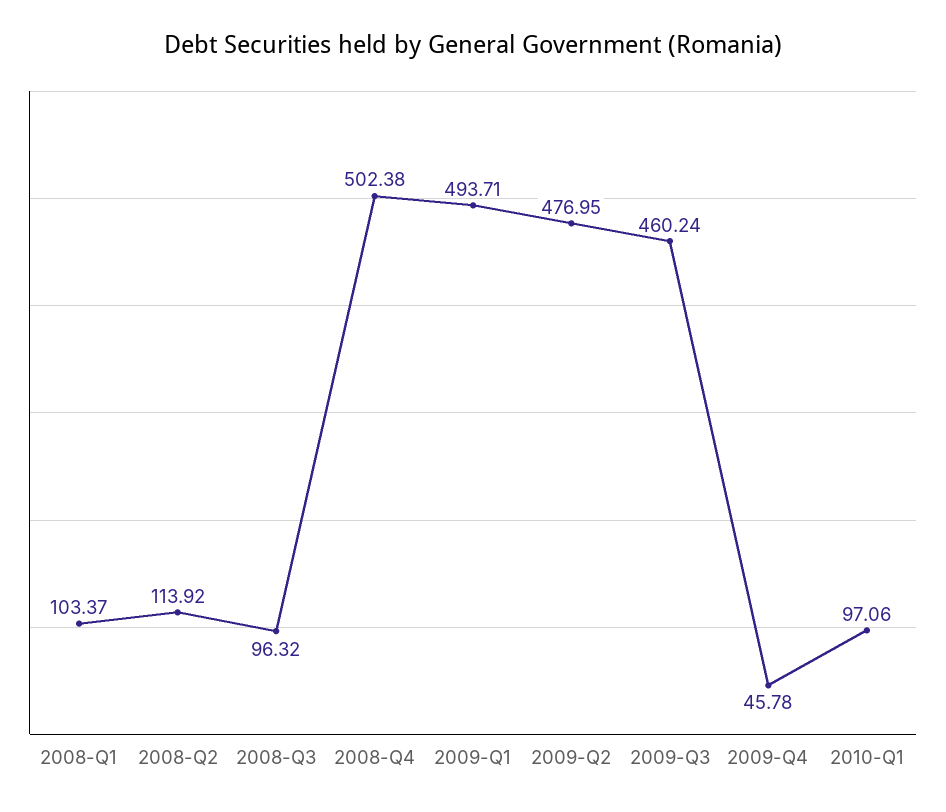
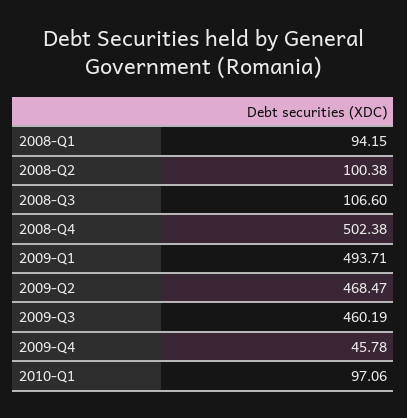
2008-Q1: 103.37 -> 94.15
2008-Q2: 113.92 -> 100.38
2008-Q3: 96.32 -> 106.6
2009-Q2: 476.95 -> 468.47
2009-Q3: 460.24 -> 460.19

